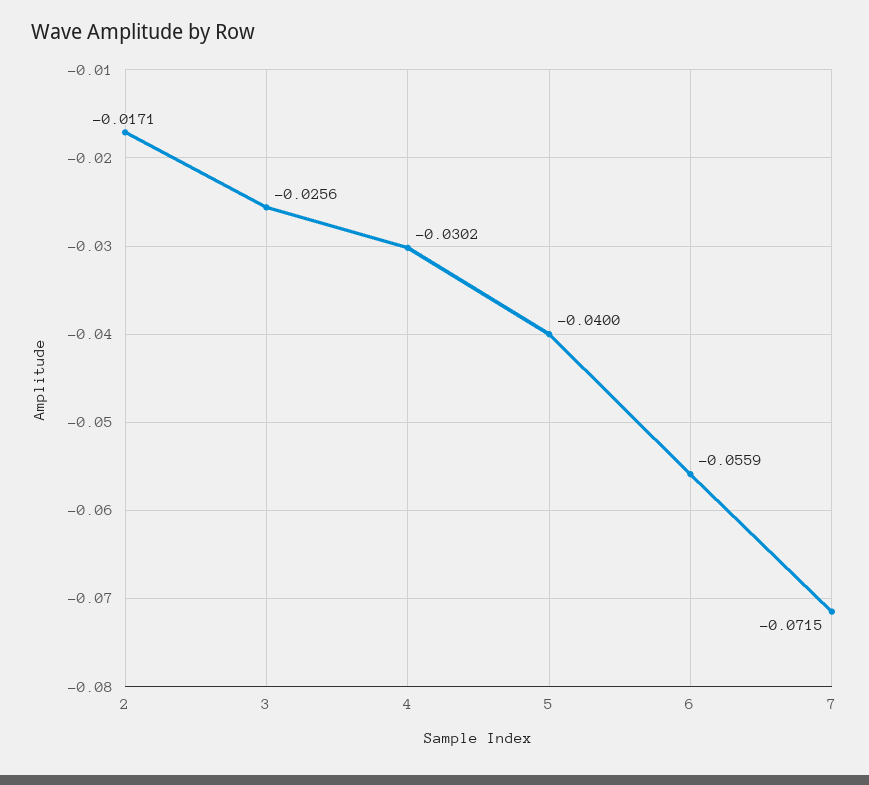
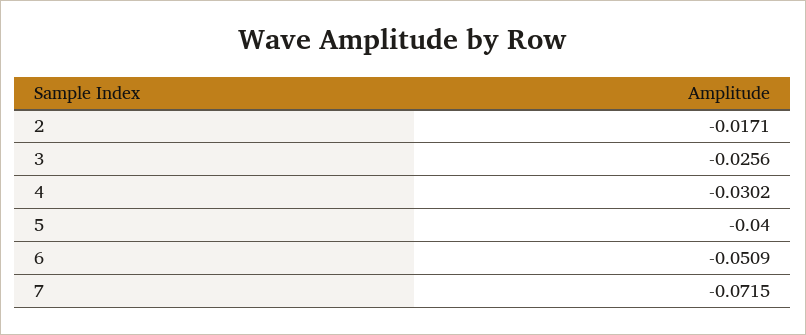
6: -0.0559 -> -0.0509

